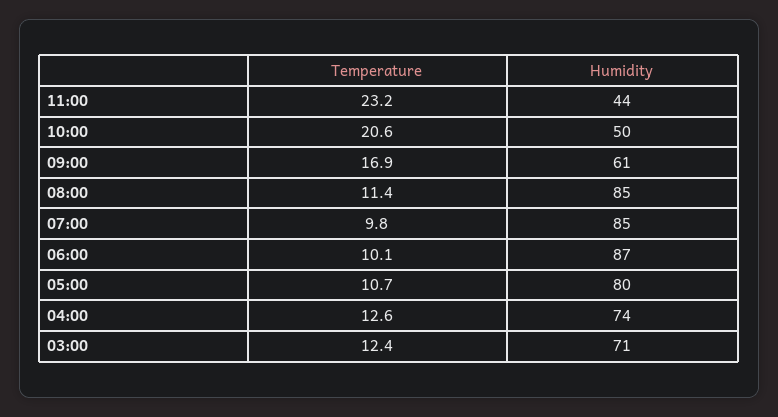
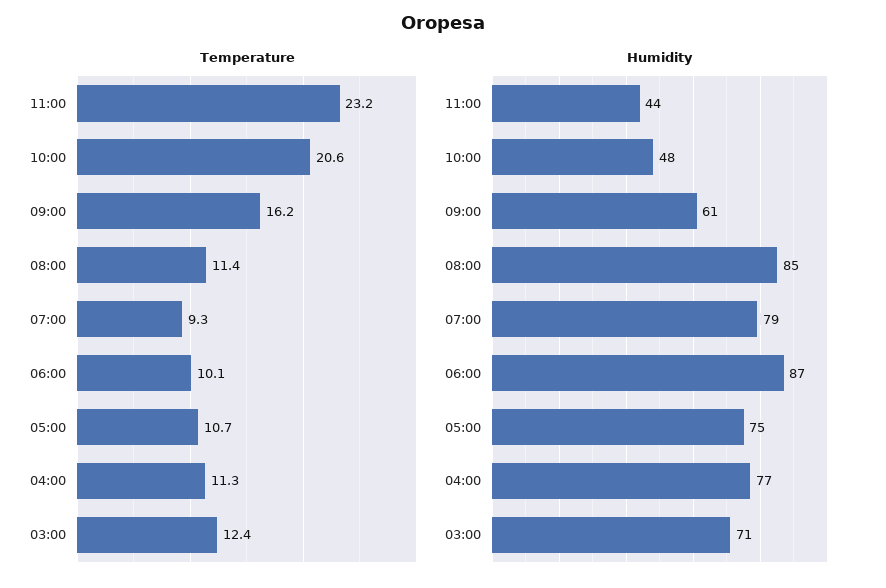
Humidity, 10:00: 50 -> 48
Temperature, 09:00: 16.9 -> 16.2
Temperature, 07:00: 9.8 -> 9.3
Humidity, 07:00: 85 -> 79
Humidity, 05:00: 80 -> 75
Temperature, 04:00: 12.6 -> 11.3
Humidity, 04:00: 74 -> 77

